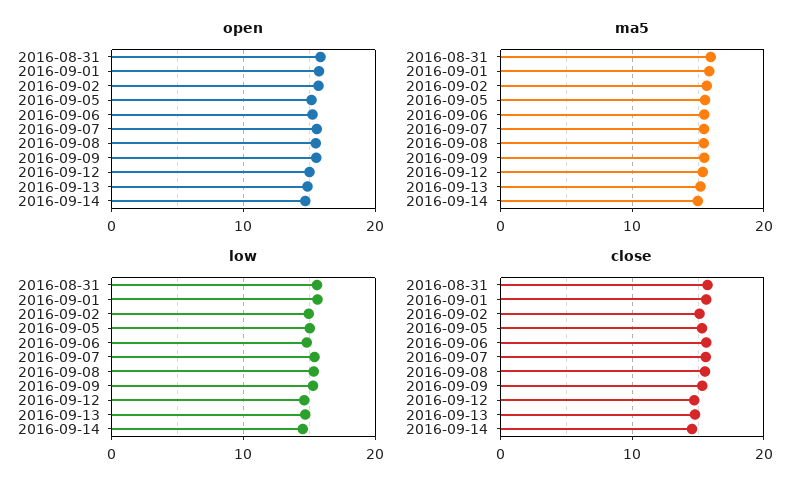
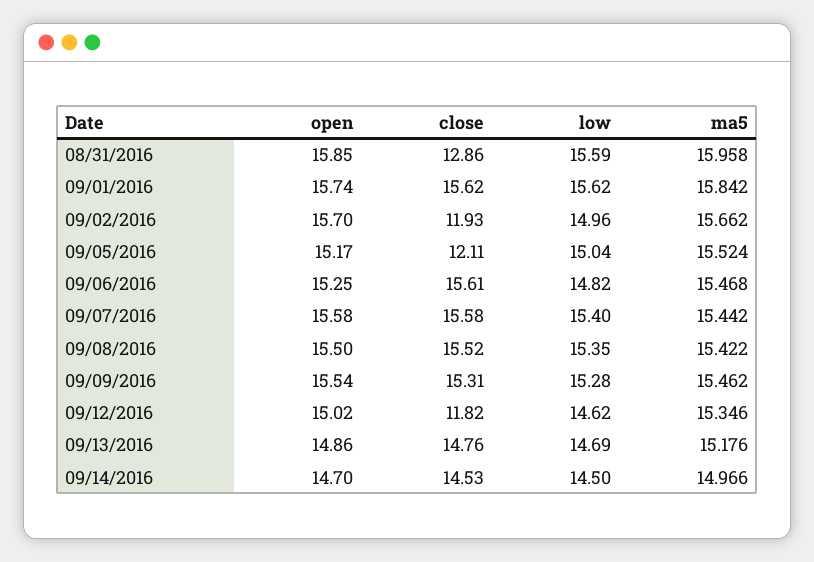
close, 2016-08-31: 16 -> 12.86
close, 2016-09-02: 15 -> 11.93
close, 2016-09-05: 15 -> 12.11
close, 2016-09-12: 15 -> 11.82

